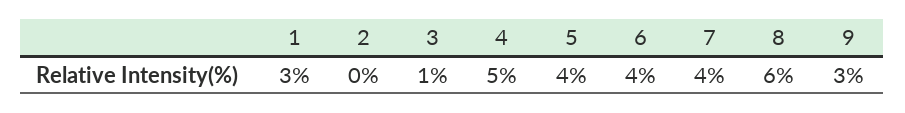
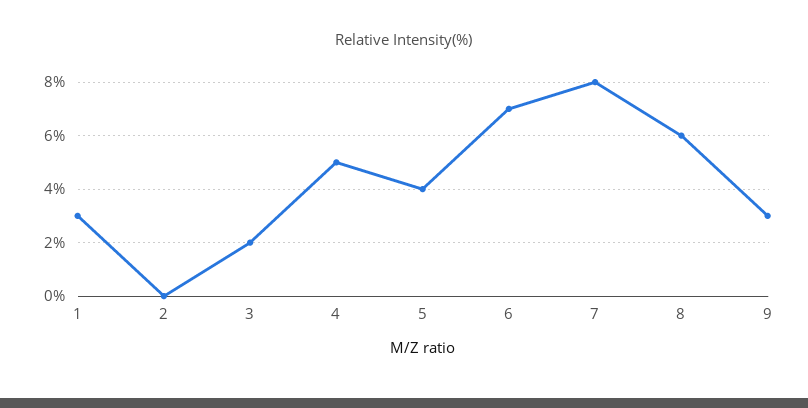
3: 1 -> 2
6: 4 -> 7
7: 4 -> 8

